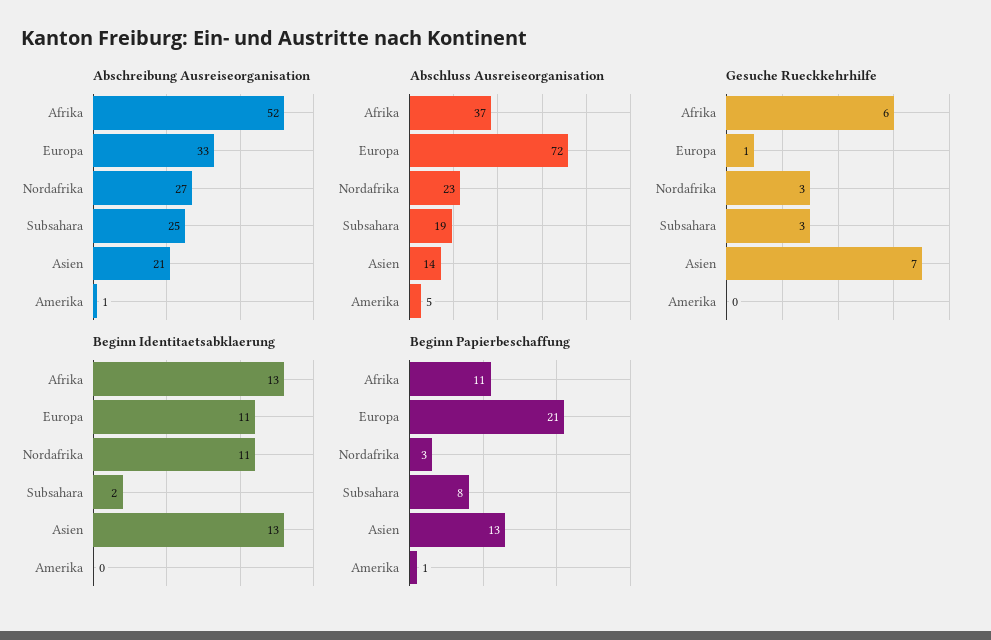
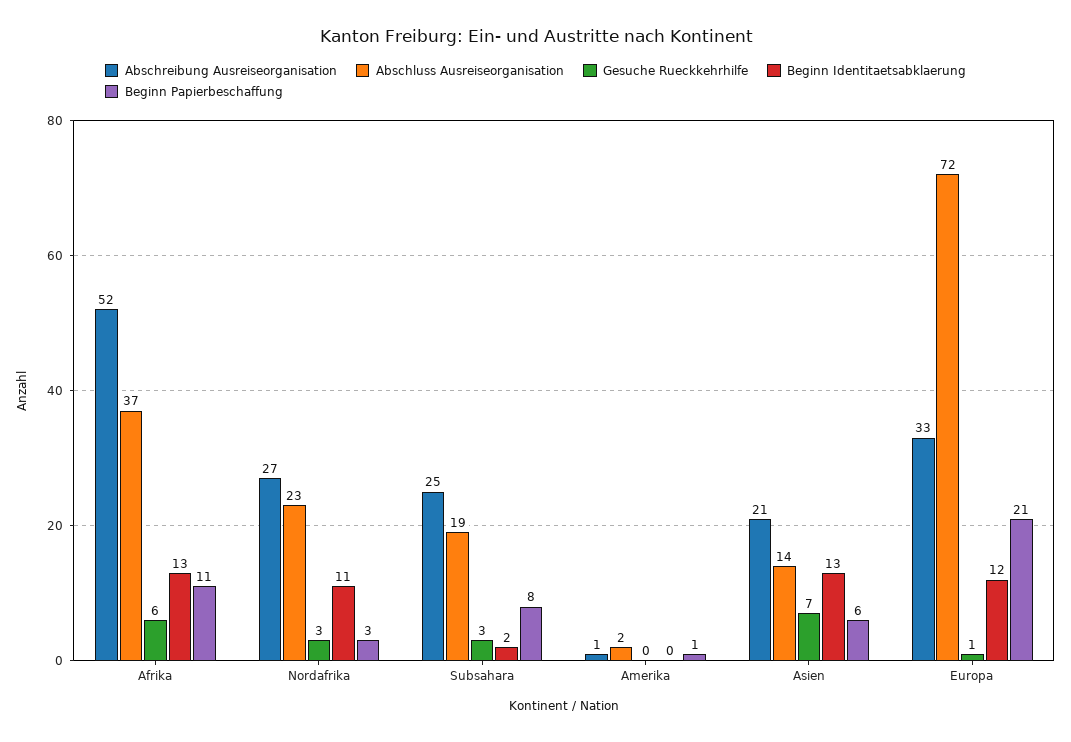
Abschluss Ausreiseorganisation, Amerika: 5 -> 2
Beginn Identitaetsabklaerung, Europa: 11 -> 12
Beginn Papierbeschaffung, Asien: 13 -> 6

